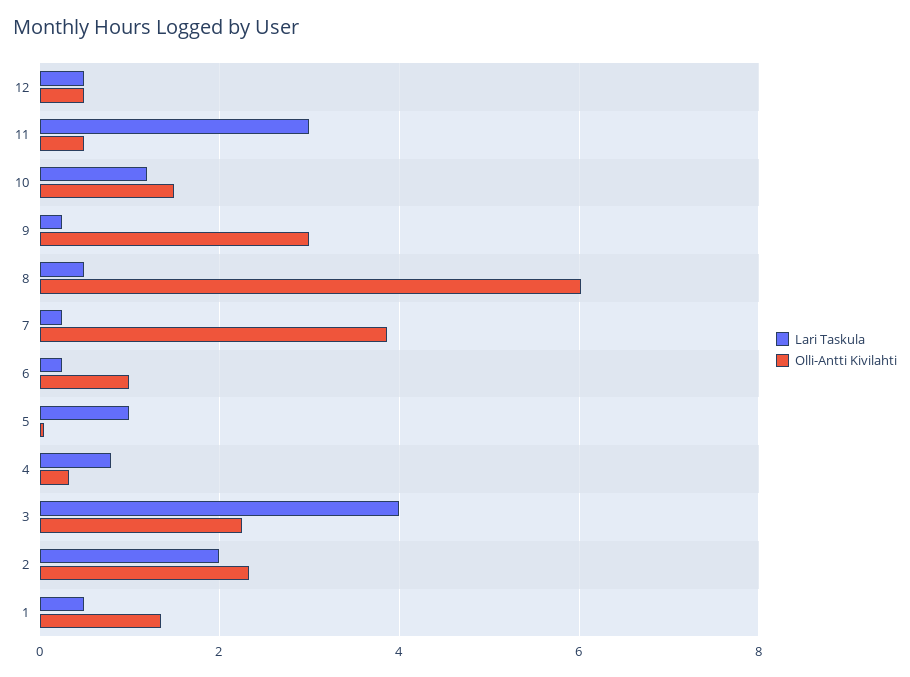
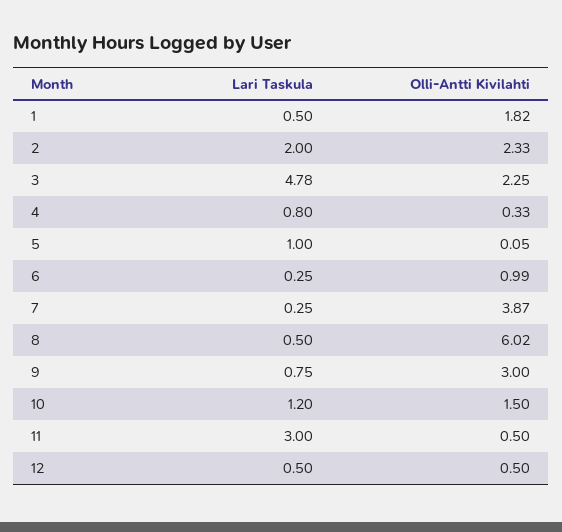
Lari Taskula, 9: 0.2 -> 0.75
Lari Taskula, 3: 4 -> 4.78
Olli-Antti Kivilahti, 1: 1.4 -> 1.82

